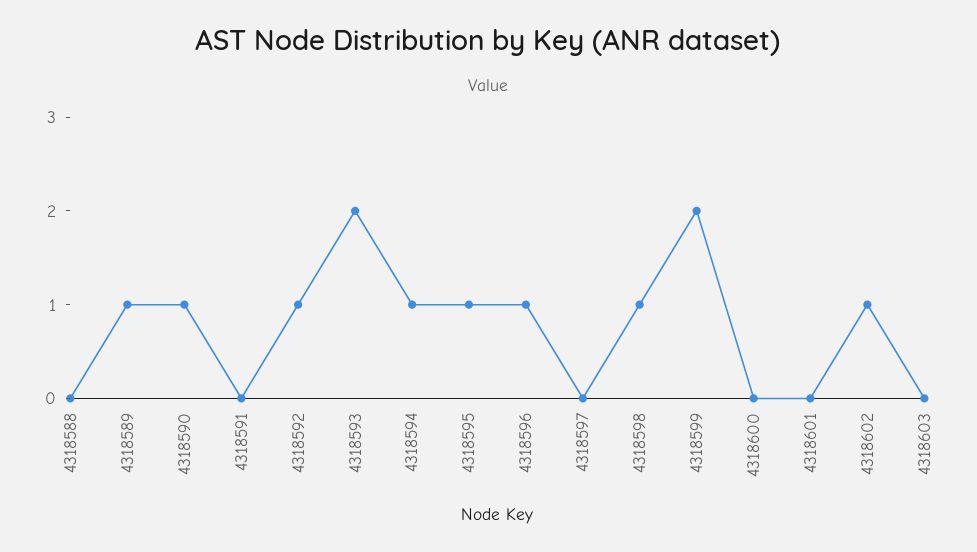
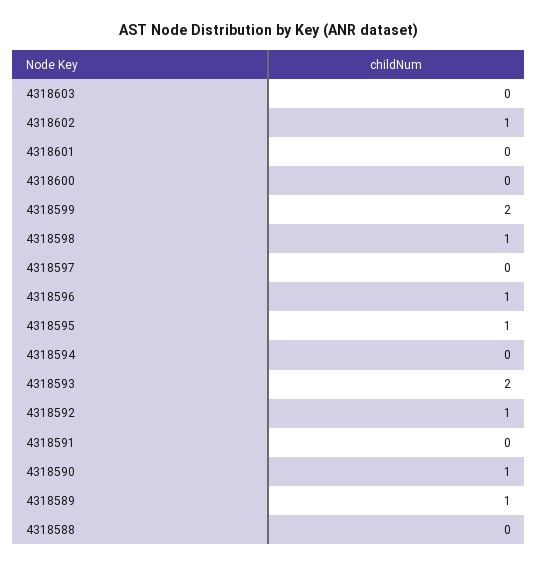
4318594: 1 -> 0

